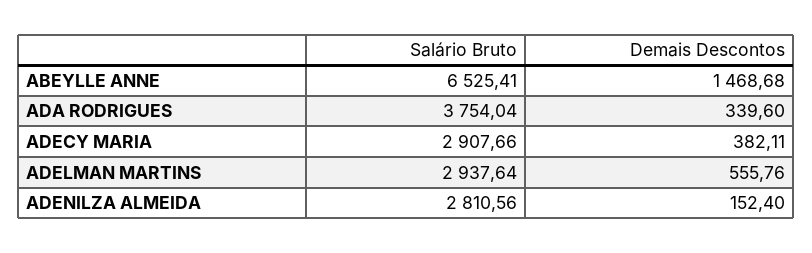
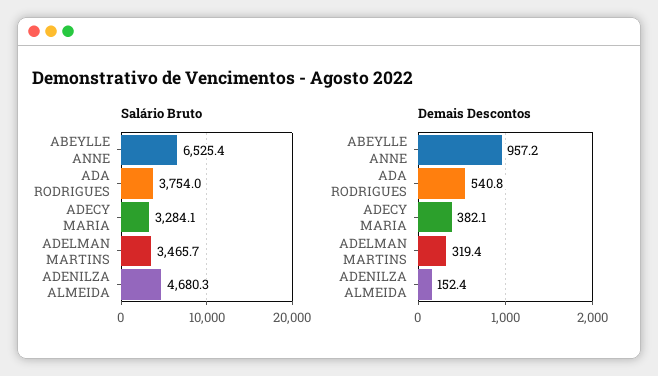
Demais Descontos, ABEYLLE ANNE: 1468.68 -> 957.2
Demais Descontos, ADA RODRIGUES: 339.6 -> 540.8
Salário Bruto, ADECY MARIA: 2907.66 -> 3284.1
Salário Bruto, ADELMAN MARTINS: 2937.64 -> 3465.7
Demais Descontos, ADELMAN MARTINS: 555.76 -> 319.4
Salário Bruto, ADENILZA ALMEIDA: 2810.56 -> 4680.3

